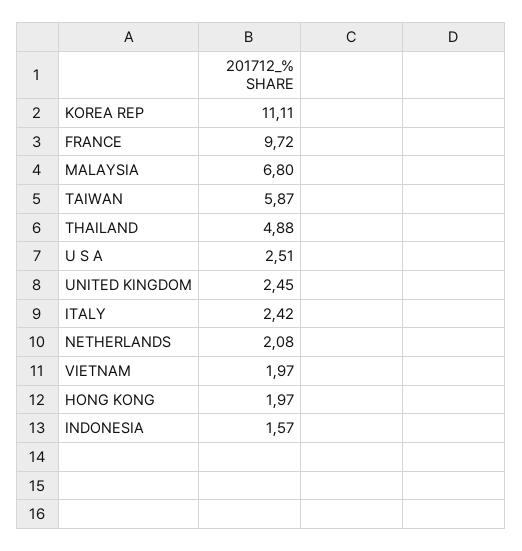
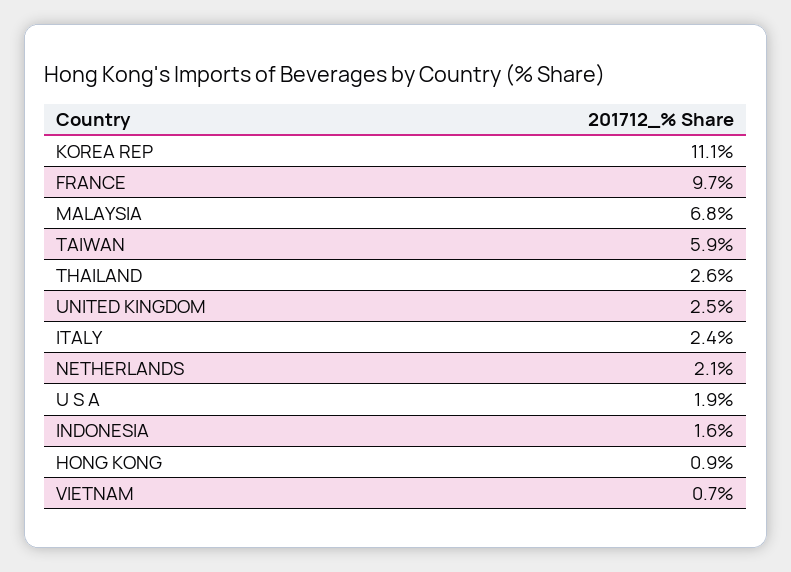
THAILAND: 4.88 -> 2.6
U S A: 2.51 -> 1.9
VIETNAM: 1.97 -> 0.7
HONG KONG: 1.97 -> 0.9

